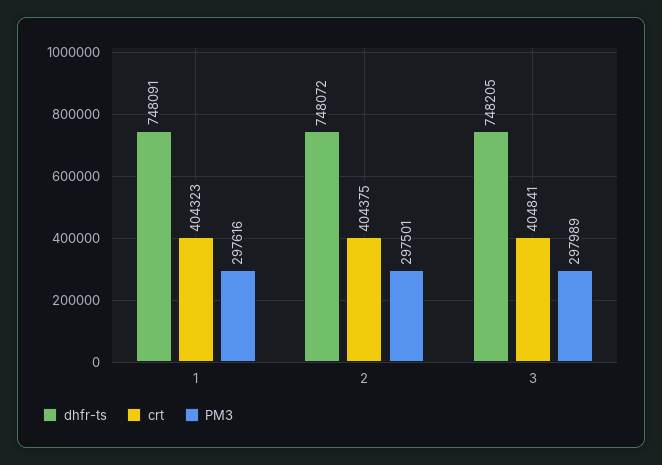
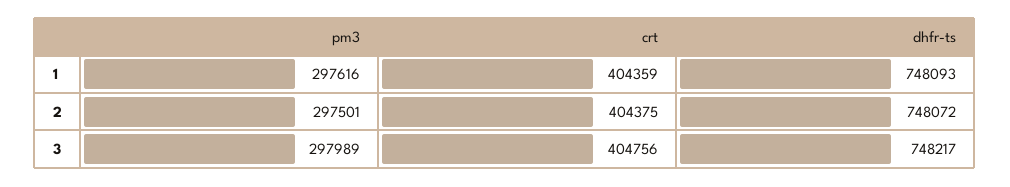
dhfr-ts, 1: 748091 -> 748093
crt, 1: 404323 -> 404359
dhfr-ts, 3: 748205 -> 748217
crt, 3: 404841 -> 404756

